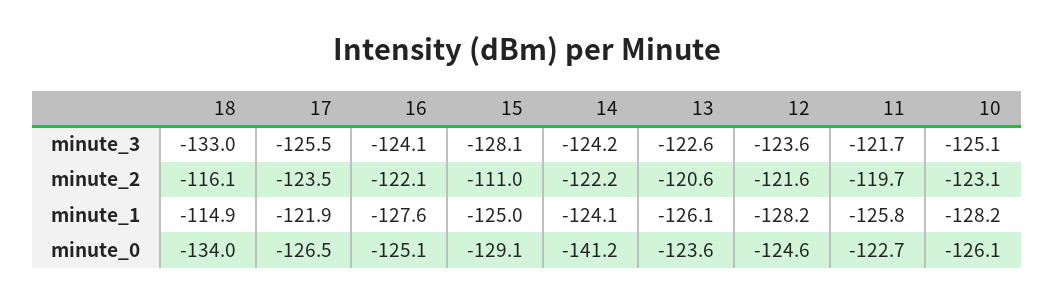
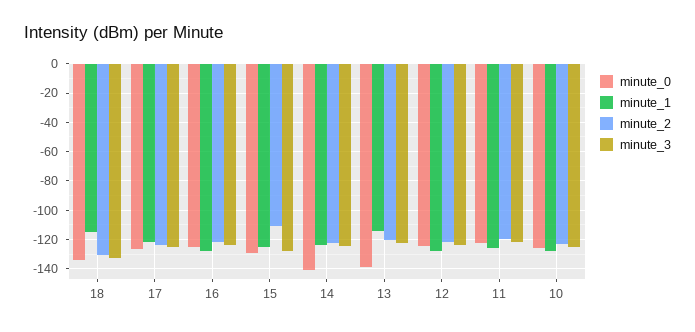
minute_2, 18: -116.1 -> -130
minute_1, 13: -126.1 -> -115
minute_0, 13: -123.6 -> -140

